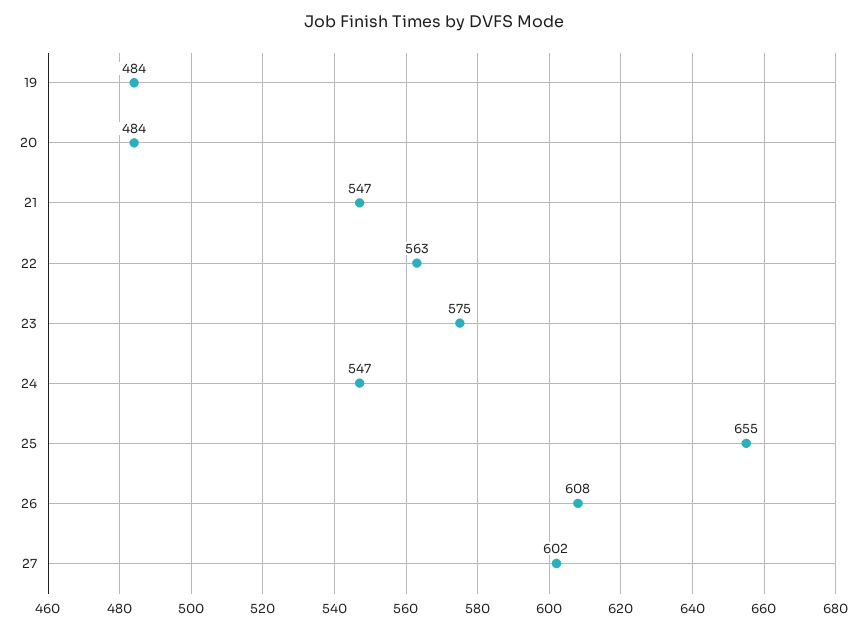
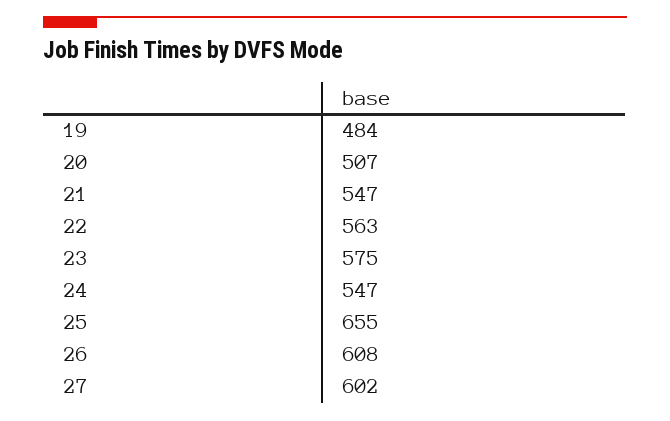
20: 484 -> 507

